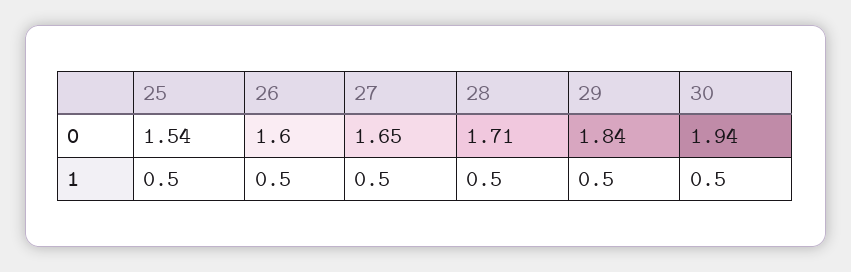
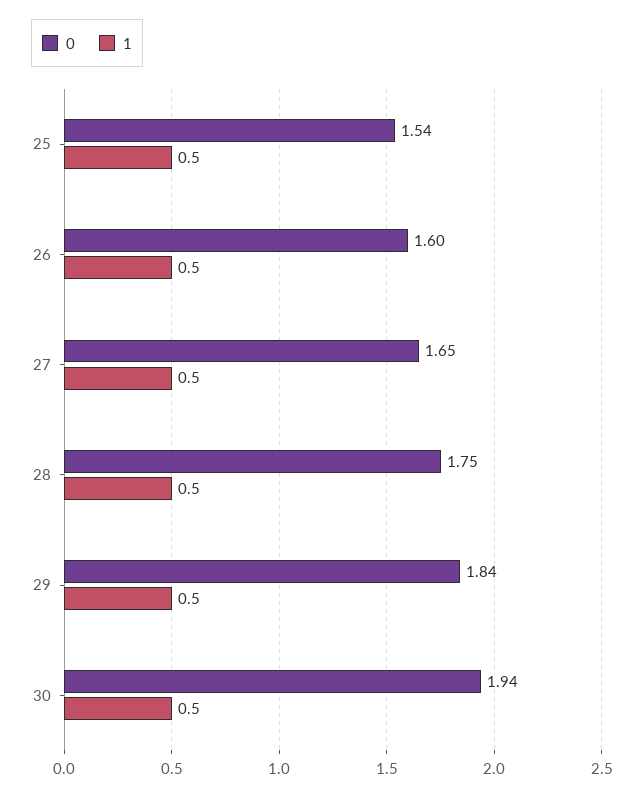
0, 28: 1.71 -> 1.75

